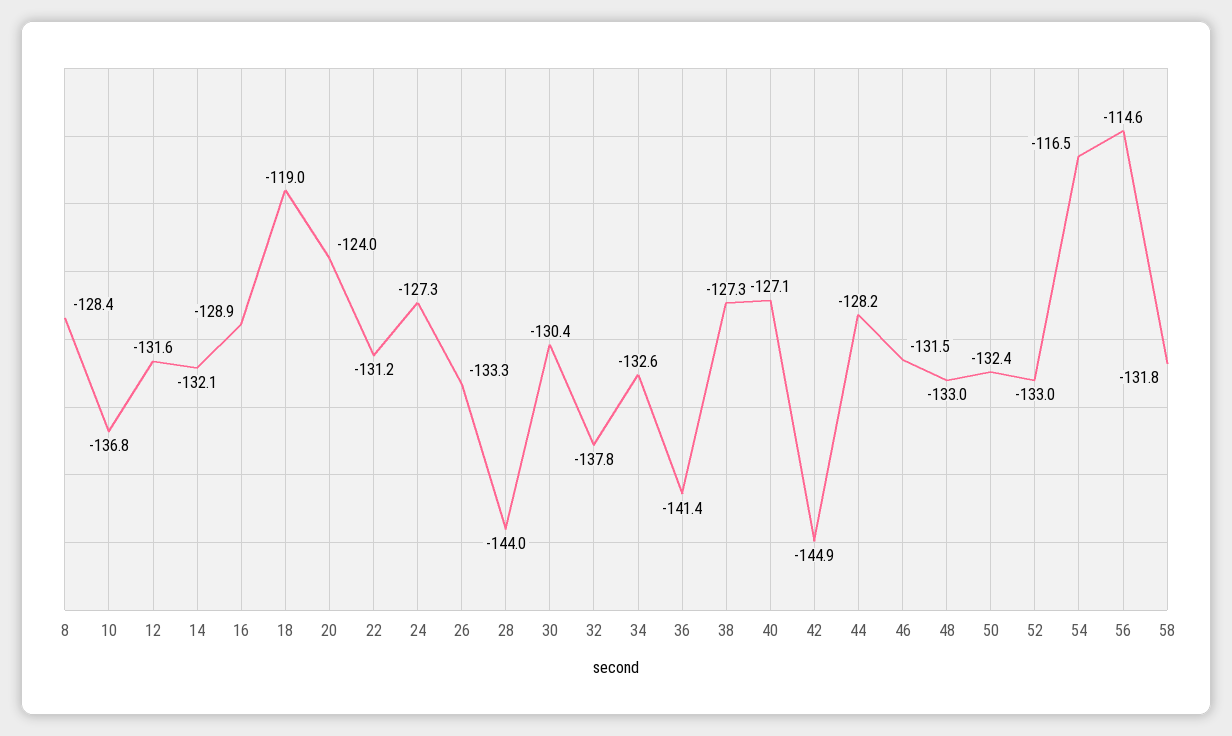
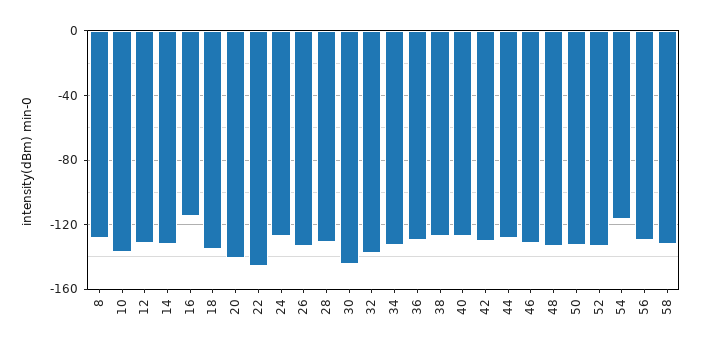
16: -128.9 -> -115
18: -119 -> -135
20: -124 -> -140
22: -131.2 -> -145
28: -144 -> -130
30: -130.4 -> -145
36: -141.4 -> -130
42: -144.9 -> -130
56: -114.6 -> -130

